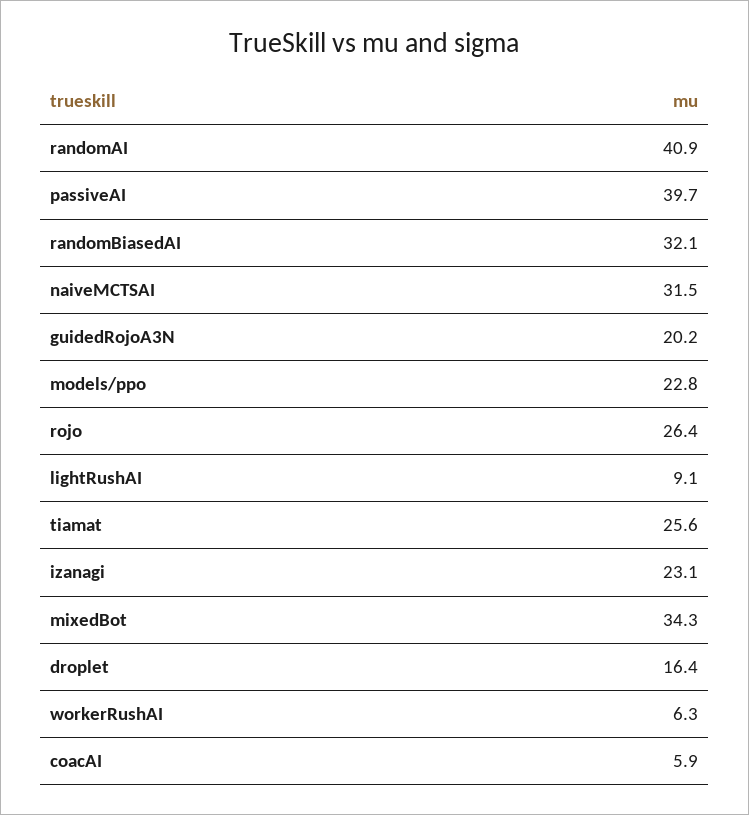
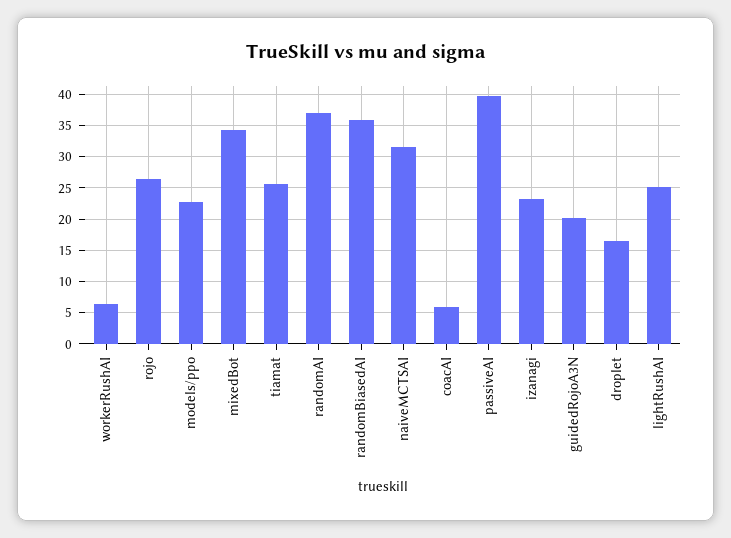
randomAI: 40.9 -> 37
randomBiasedAI: 32.1 -> 36
lightRushAI: 9.1 -> 25

